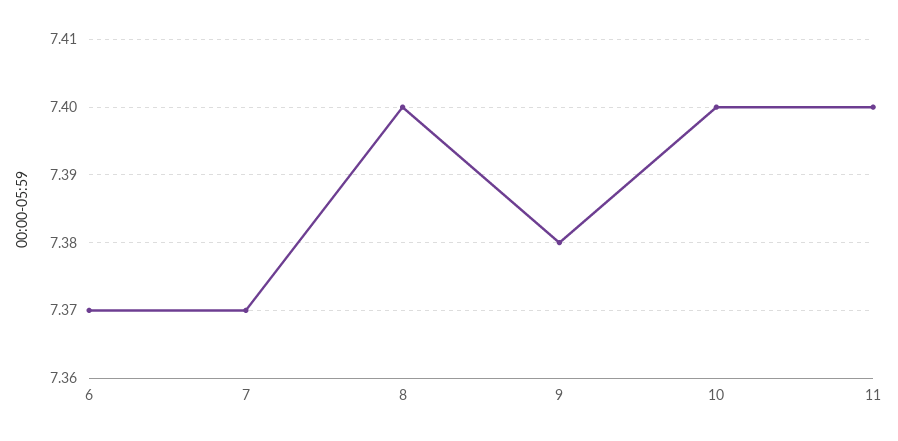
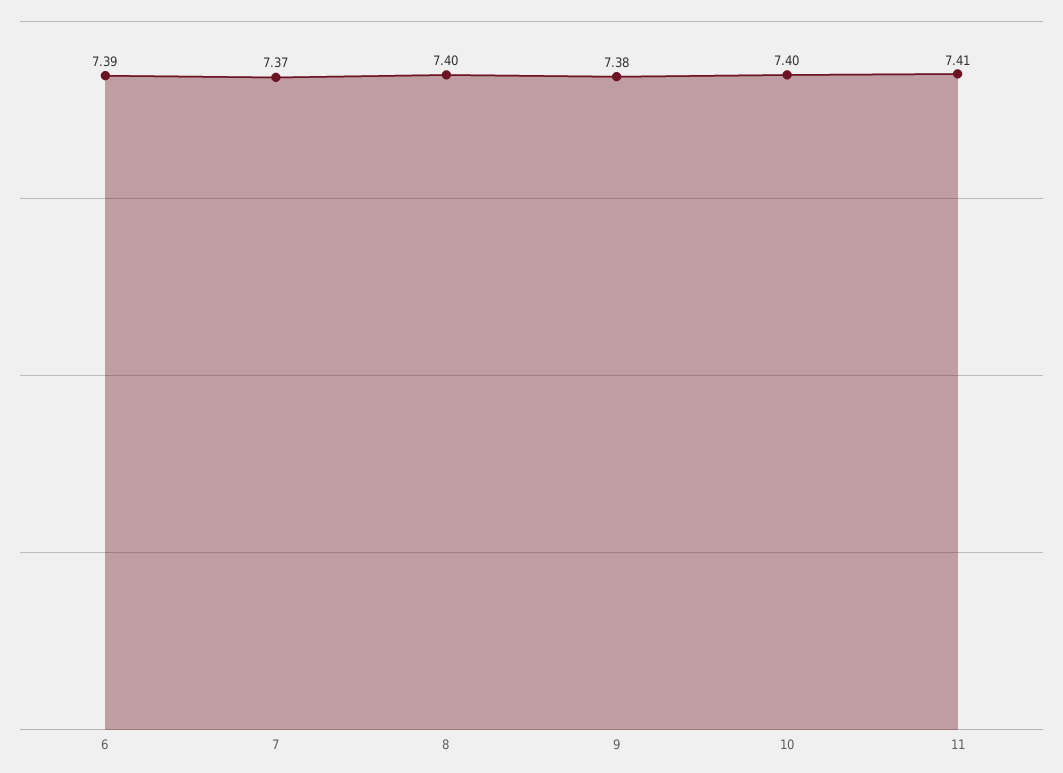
6: 7.37 -> 7.39
11: 7.4 -> 7.41

